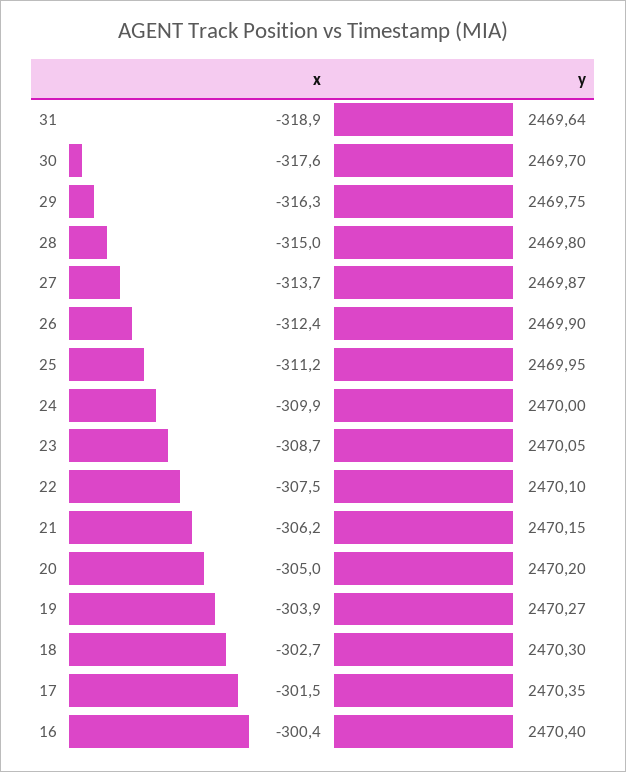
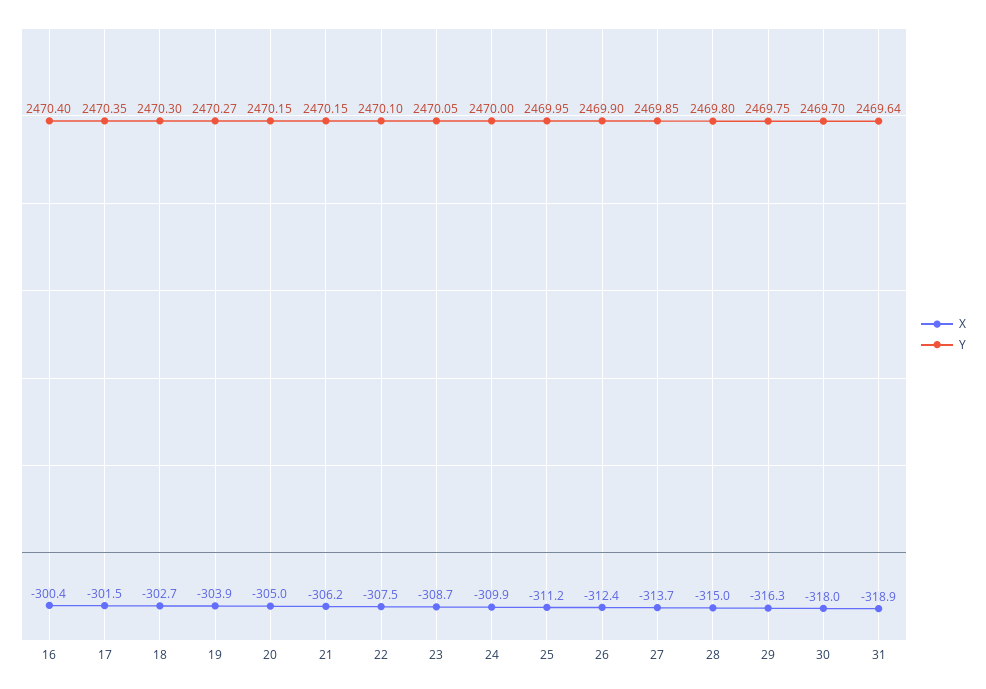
x, 30: -317.6 -> -318
y, 27: 2469.87 -> 2469.85
y, 20: 2470.2 -> 2470.15

